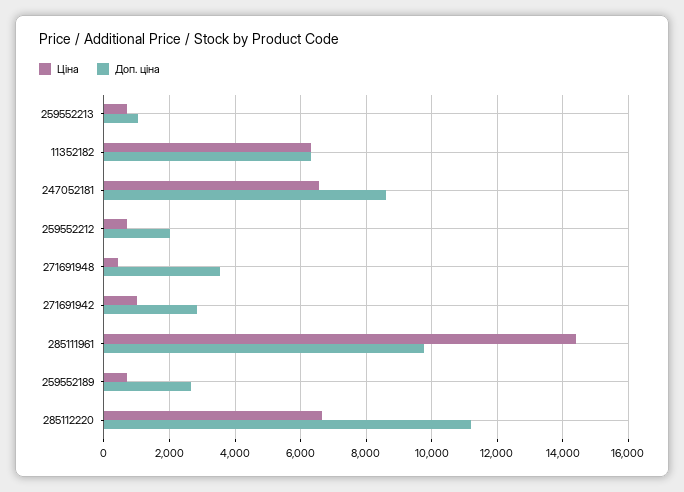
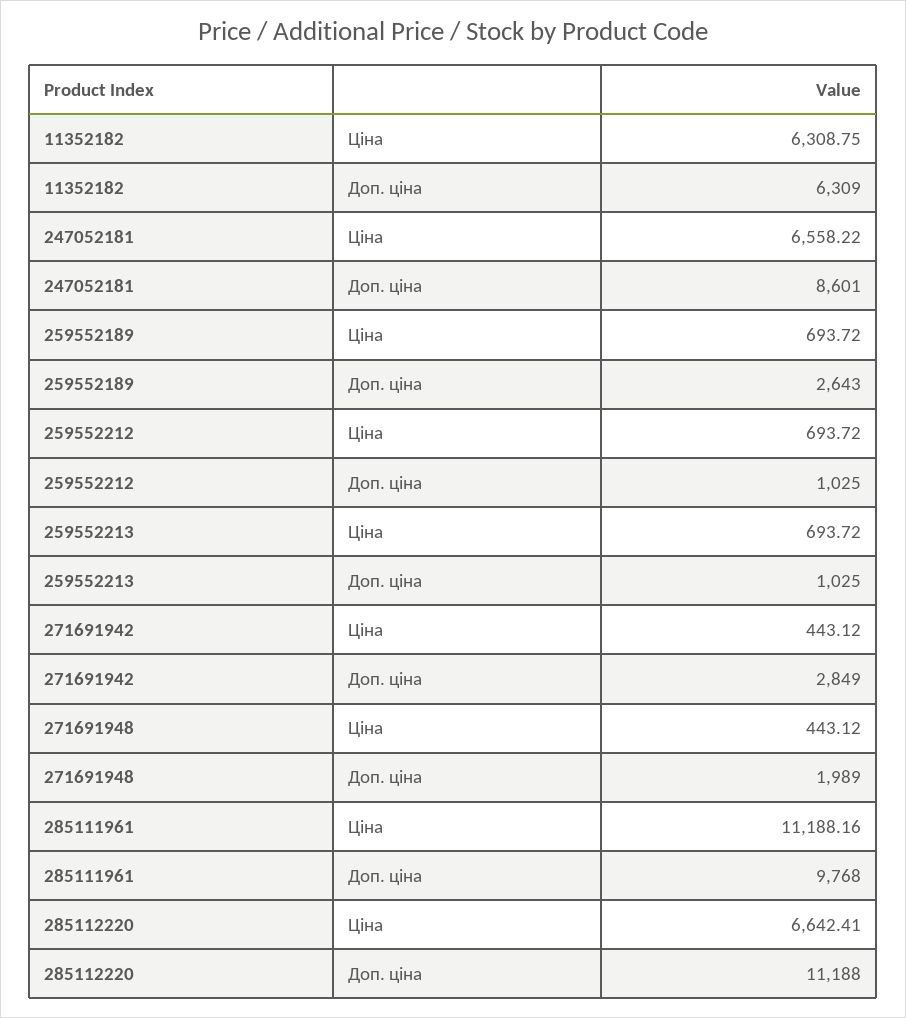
Доп. ціна, 259552212: 2000 -> 1025
Доп. ціна, 271691948: 3600 -> 1989
Ціна, 271691942: 1000 -> 443.12
Ціна, 285111961: 14400 -> 11188.16

